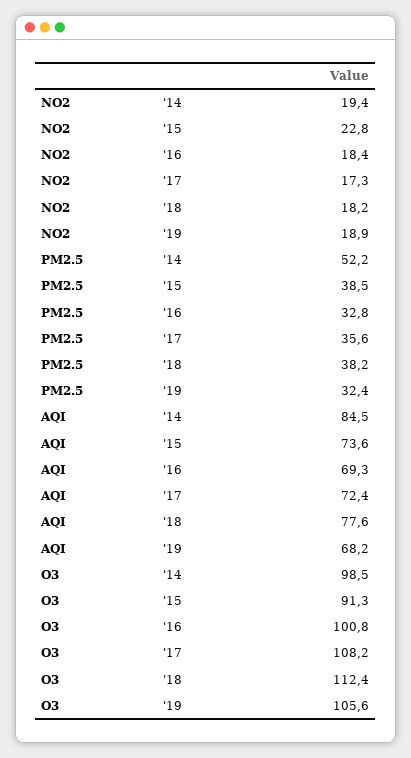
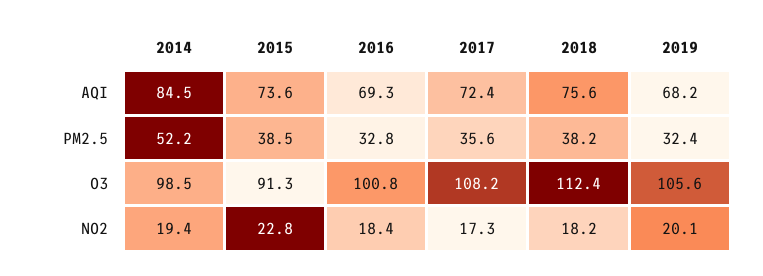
NO2, '19: 18.9 -> 20.1
AQI, '18: 77.6 -> 75.6

